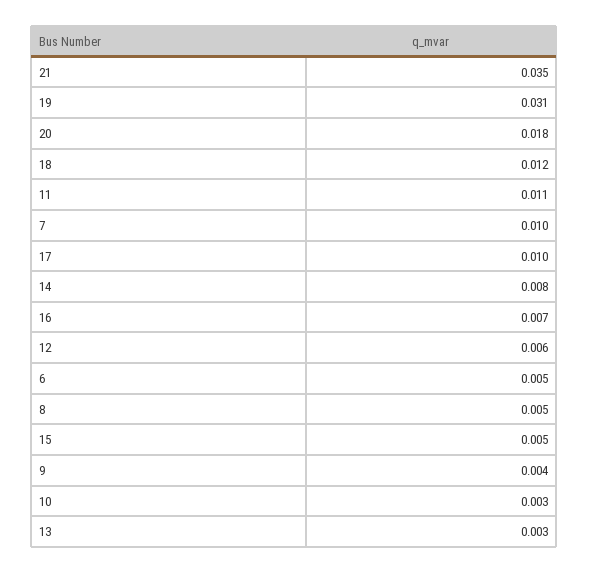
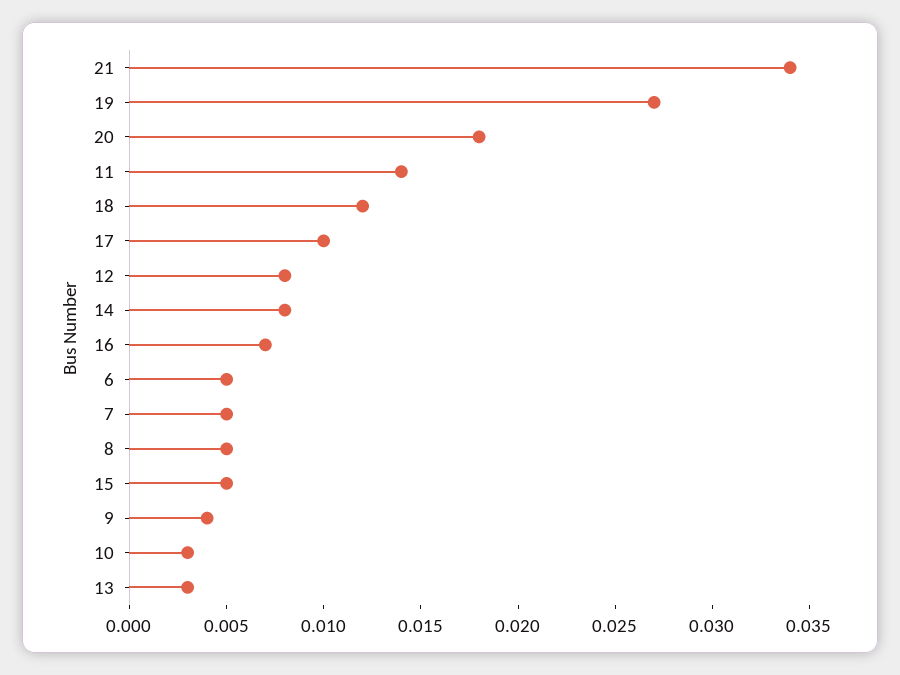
21: 0.035 -> 0.034
19: 0.031 -> 0.027
11: 0.011 -> 0.014
7: 0.01 -> 0.005
12: 0.006 -> 0.008

